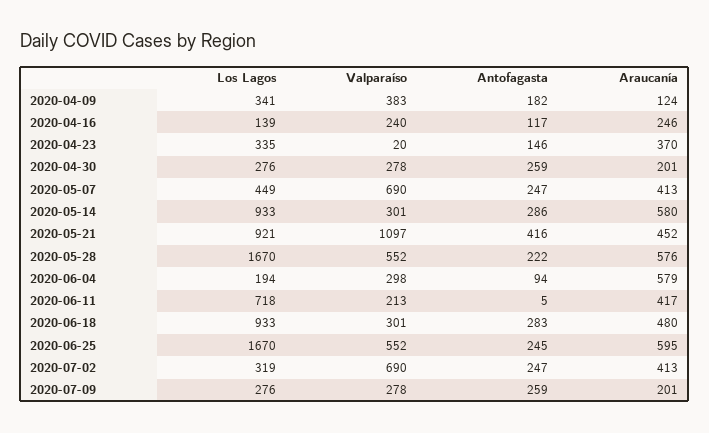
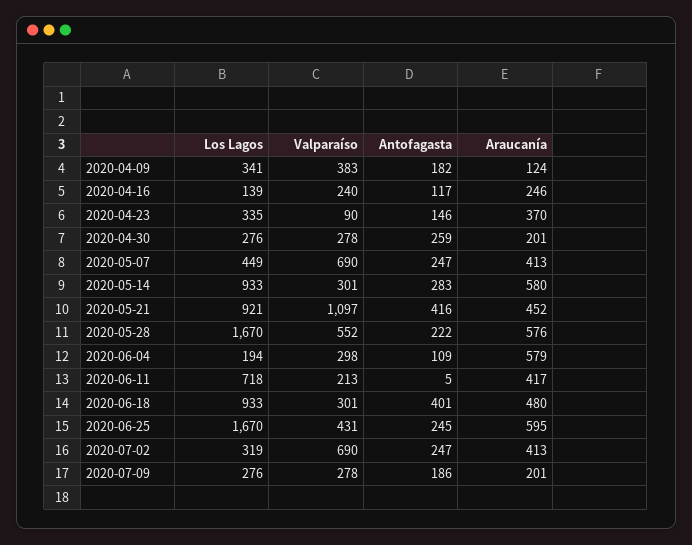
Valparaíso, 2020-04-23: 20 -> 90
Antofagasta, 2020-05-14: 286 -> 283
Antofagasta, 2020-06-04: 94 -> 109
Antofagasta, 2020-06-18: 283 -> 401
Valparaíso, 2020-06-25: 552 -> 431
Antofagasta, 2020-07-09: 259 -> 186

